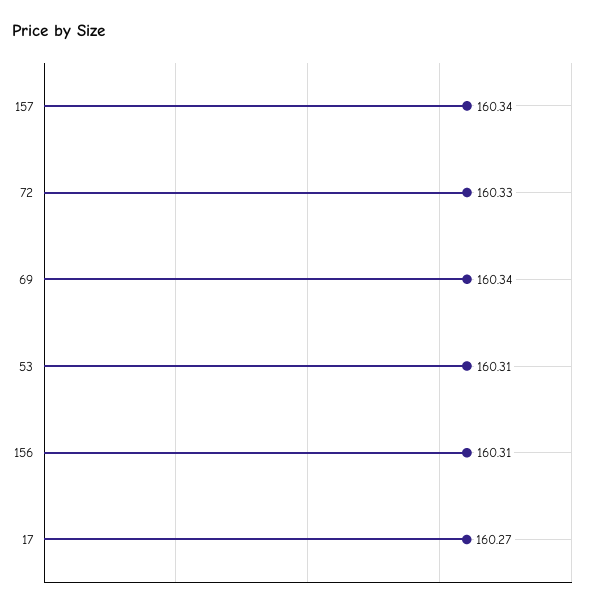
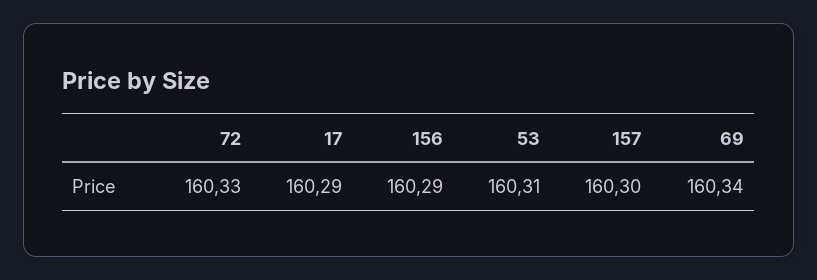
157: 160.34 -> 160.3
156: 160.31 -> 160.29
17: 160.27 -> 160.29

